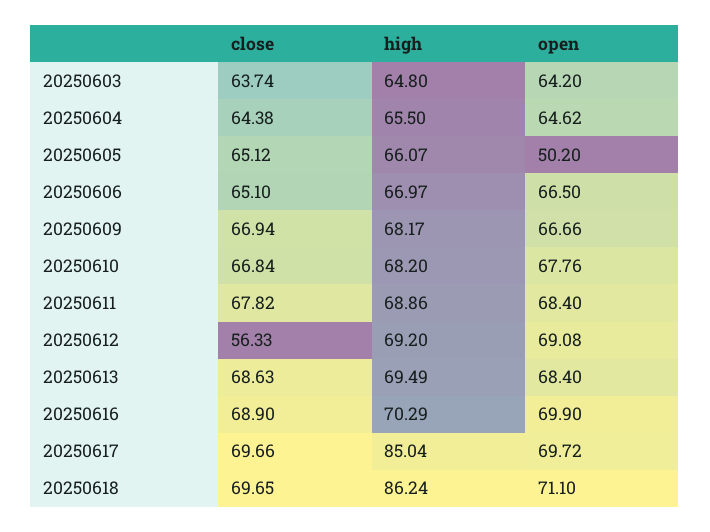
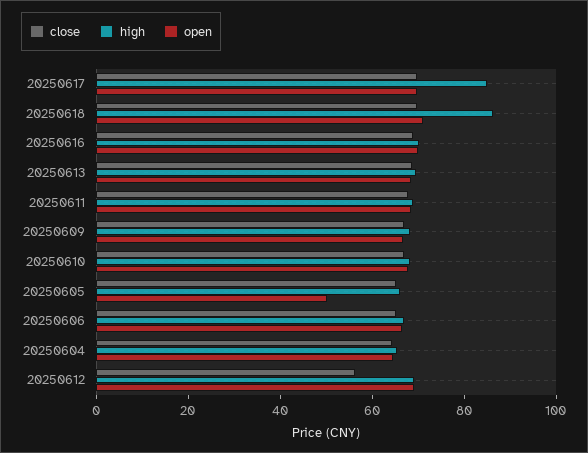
close, 20250603: 63.74 -> none
high, 20250603: 64.8 -> none
open, 20250603: 64.2 -> none

